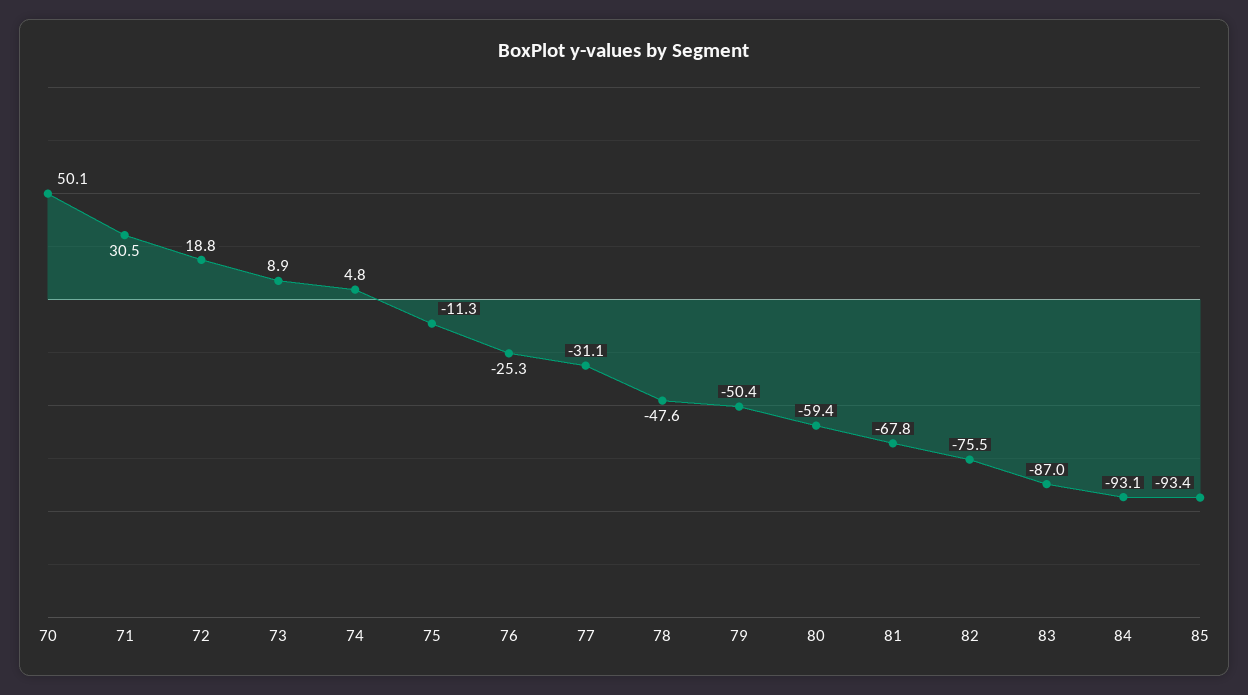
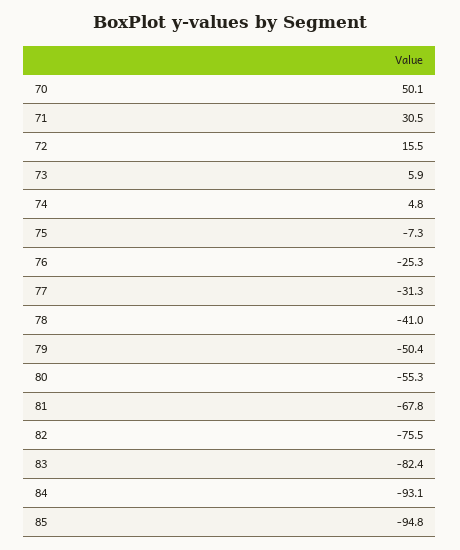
72: 18.8 -> 15.5
73: 8.9 -> 5.9
75: -11.3 -> -7.3
77: -31.1 -> -31.3
78: -47.6 -> -41
80: -59.4 -> -55.3
83: -87 -> -82.4
85: -93.4 -> -94.8

